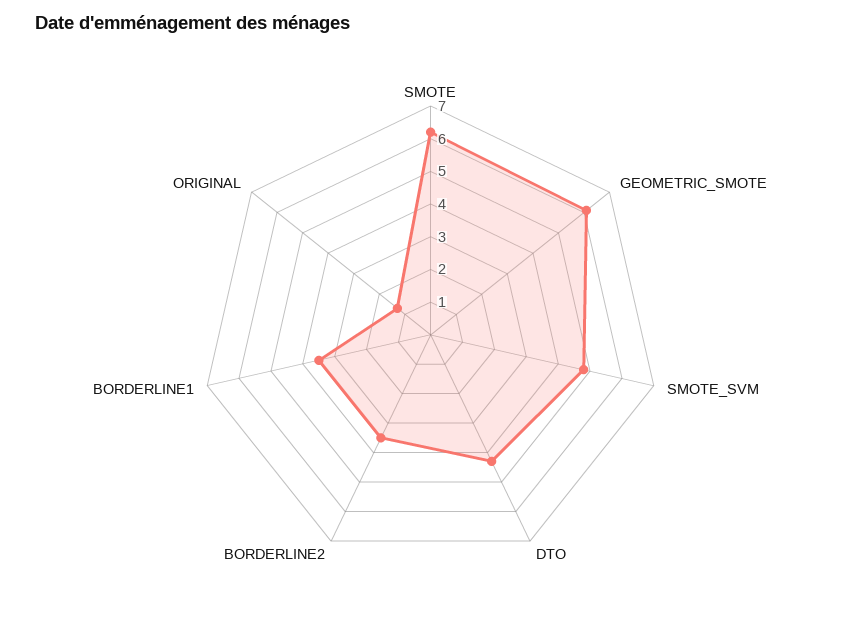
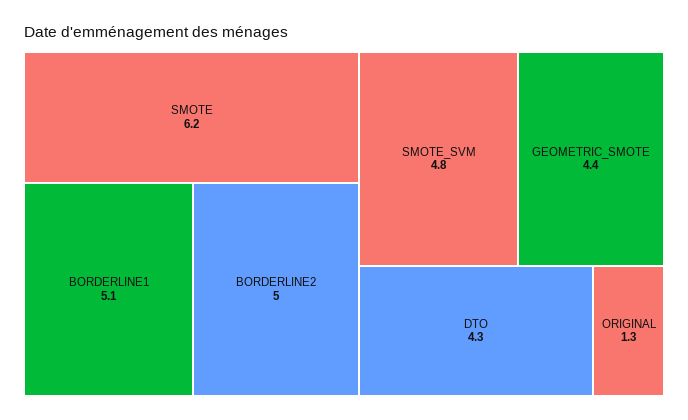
GEOMETRIC_SMOTE: 6 -> 4.4
BORDERLINE2: 3.5 -> 5
BORDERLINE1: 3.5 -> 5.1

